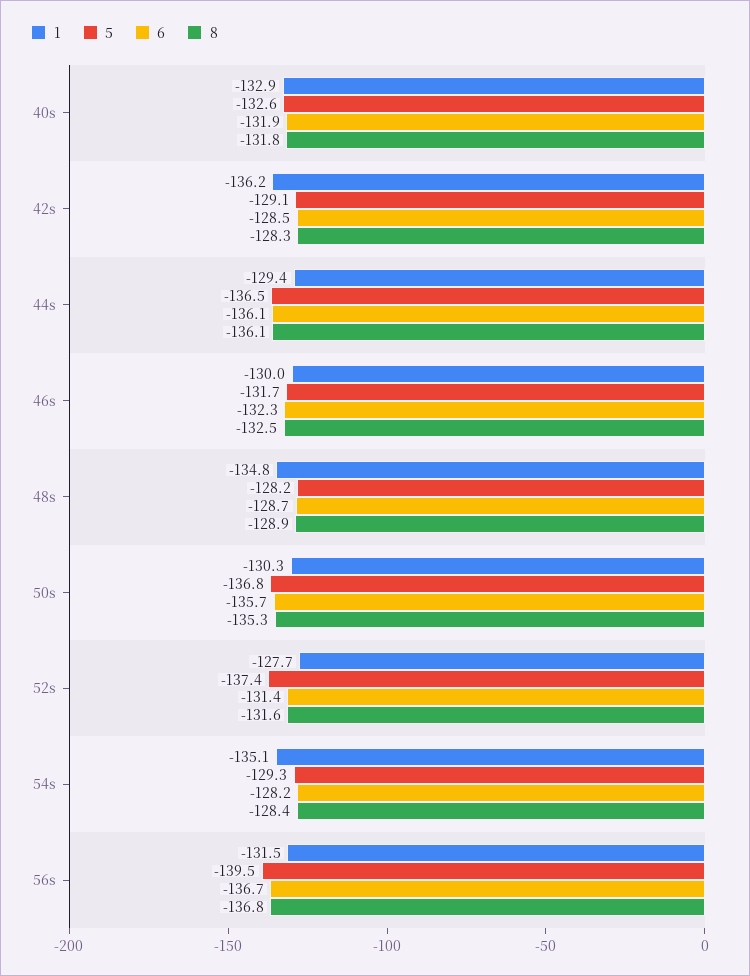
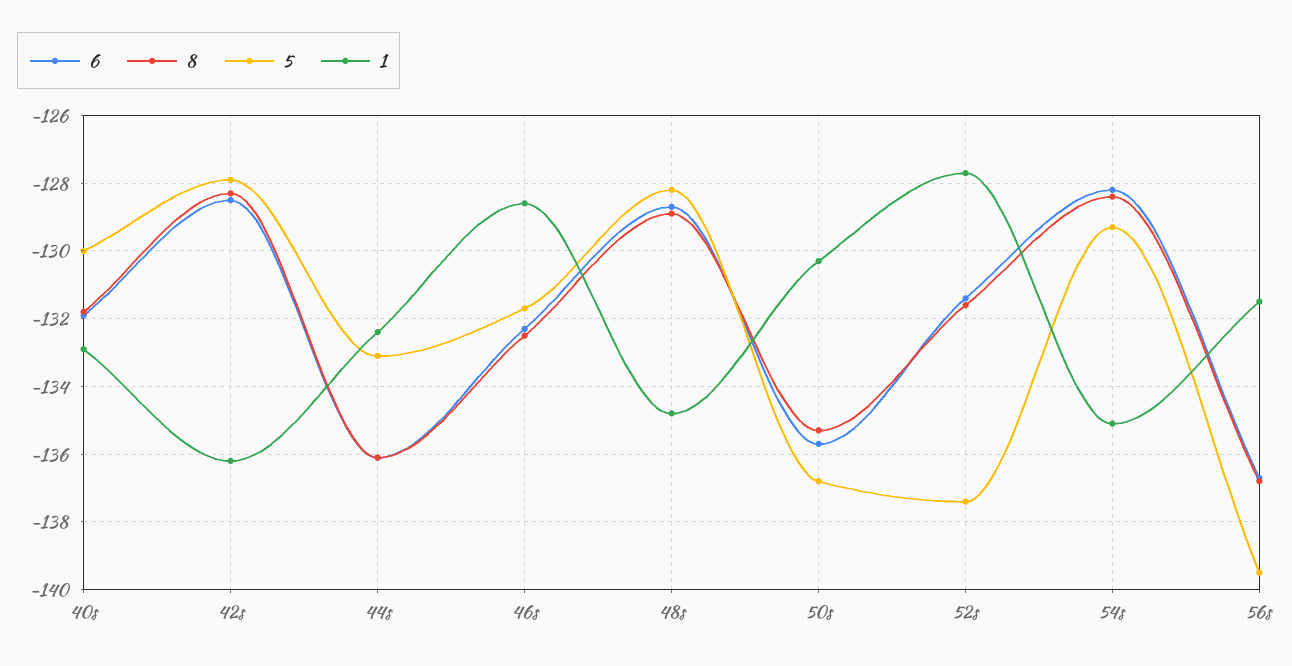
5, 40s: -132.6 -> -130
5, 42s: -129.1 -> -128
1, 44s: -129.4 -> -132.5
5, 44s: -136.5 -> -133
1, 46s: -130 -> -128.5

